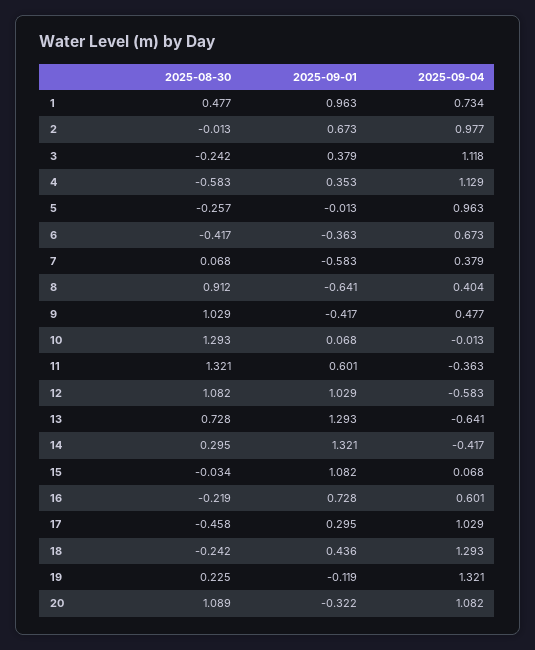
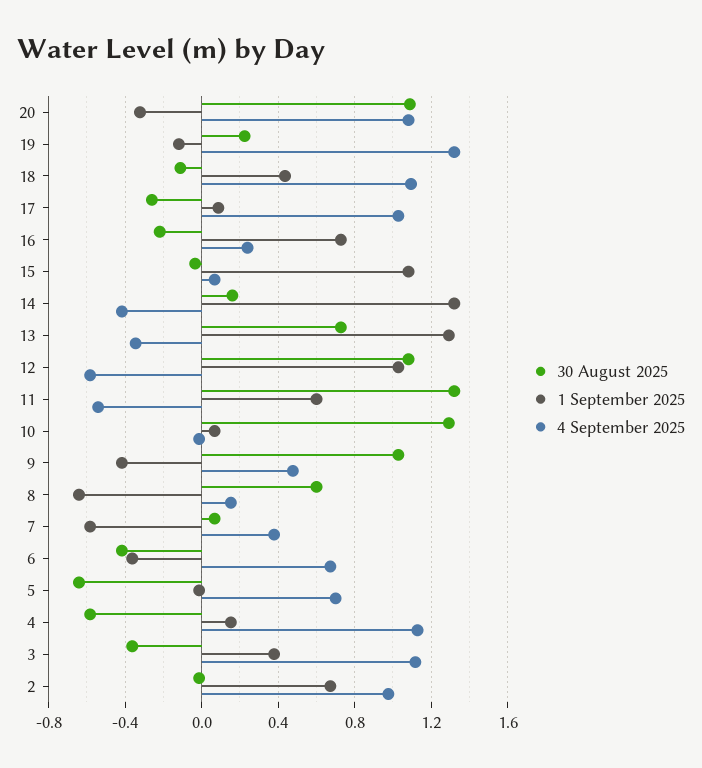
2025-08-30, 1: 0.477 -> none
2025-09-01, 1: 0.963 -> none
2025-09-04, 1: 0.734 -> none
2025-08-30, 3: -0.242 -> -0.35
2025-09-01, 4: 0.353 -> 0.15
2025-08-30, 5: -0.257 -> -0.65
2025-09-04, 5: 0.963 -> 0.7
2025-08-30, 8: 0.912 -> 0.6
2025-09-04, 8: 0.404 -> 0.15
2025-09-04, 11: -0.363 -> -0.55
2025-09-04, 13: -0.641 -> -0.35
2025-08-30, 14: 0.295 -> 0.15
2025-09-04, 16: 0.601 -> 0.25
2025-08-30, 17: -0.458 -> -0.25
2025-09-01, 17: 0.295 -> 0.1
2025-08-30, 18: -0.242 -> -0.1
2025-09-04, 18: 1.293 -> 1.1

